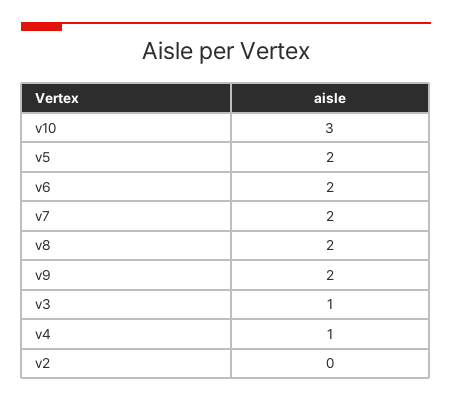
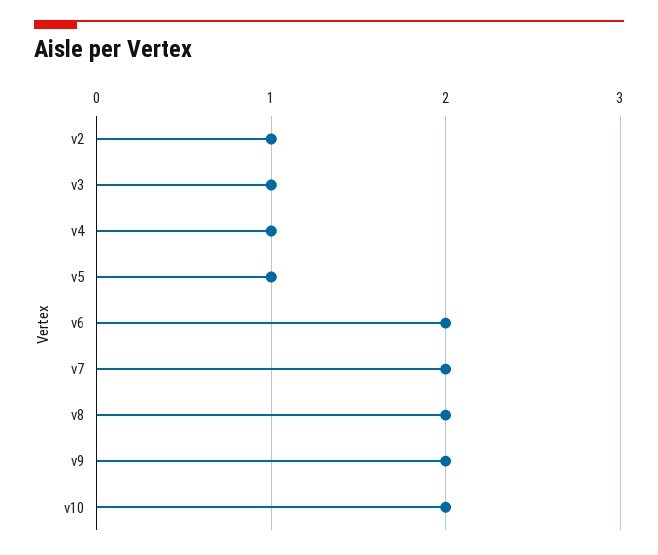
v10: 3 -> 2
v5: 2 -> 1
v2: 0 -> 1

